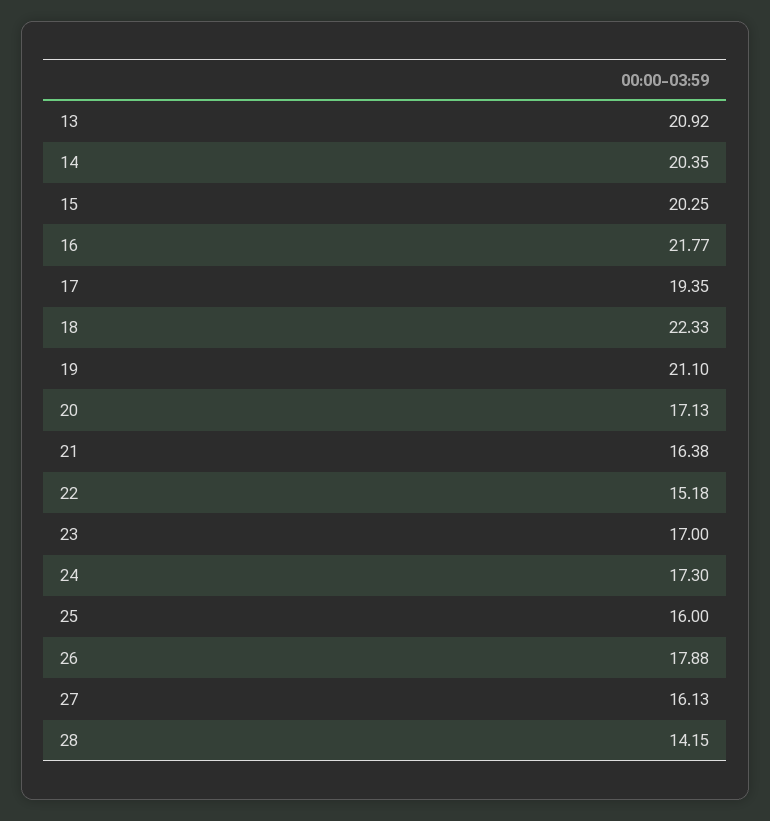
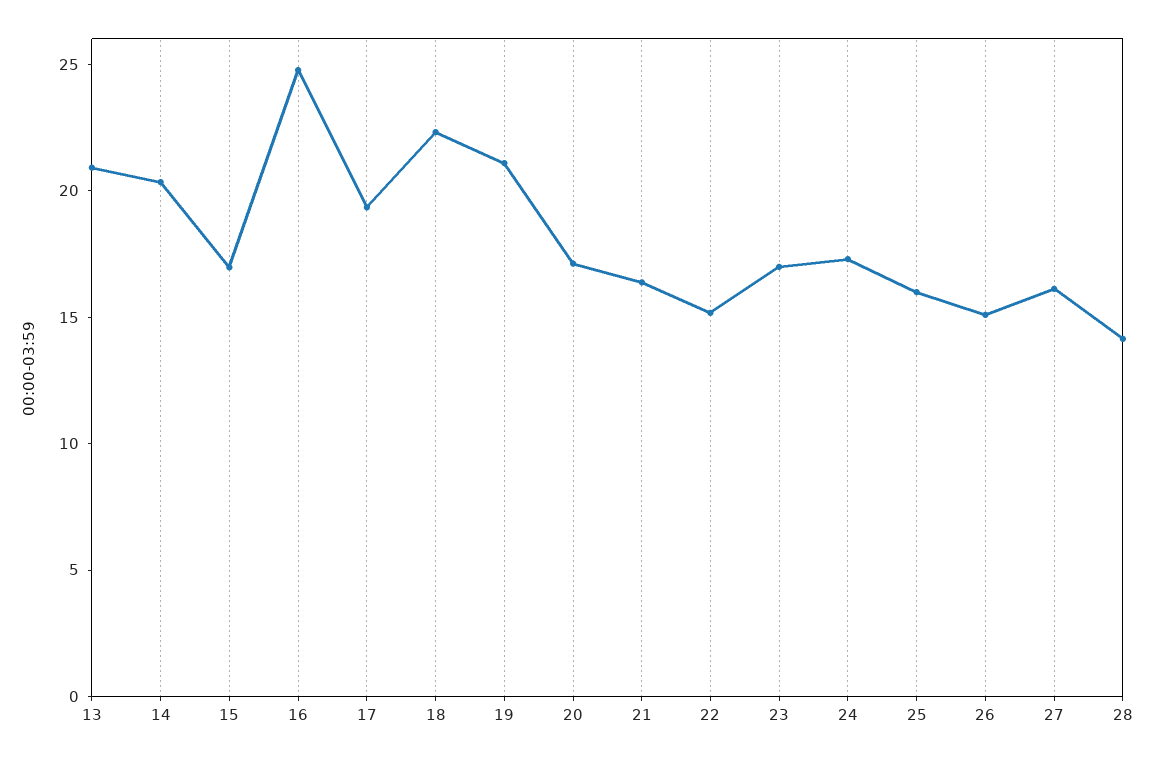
15: 20.25 -> 17
16: 21.77 -> 25
26: 17.88 -> 15

